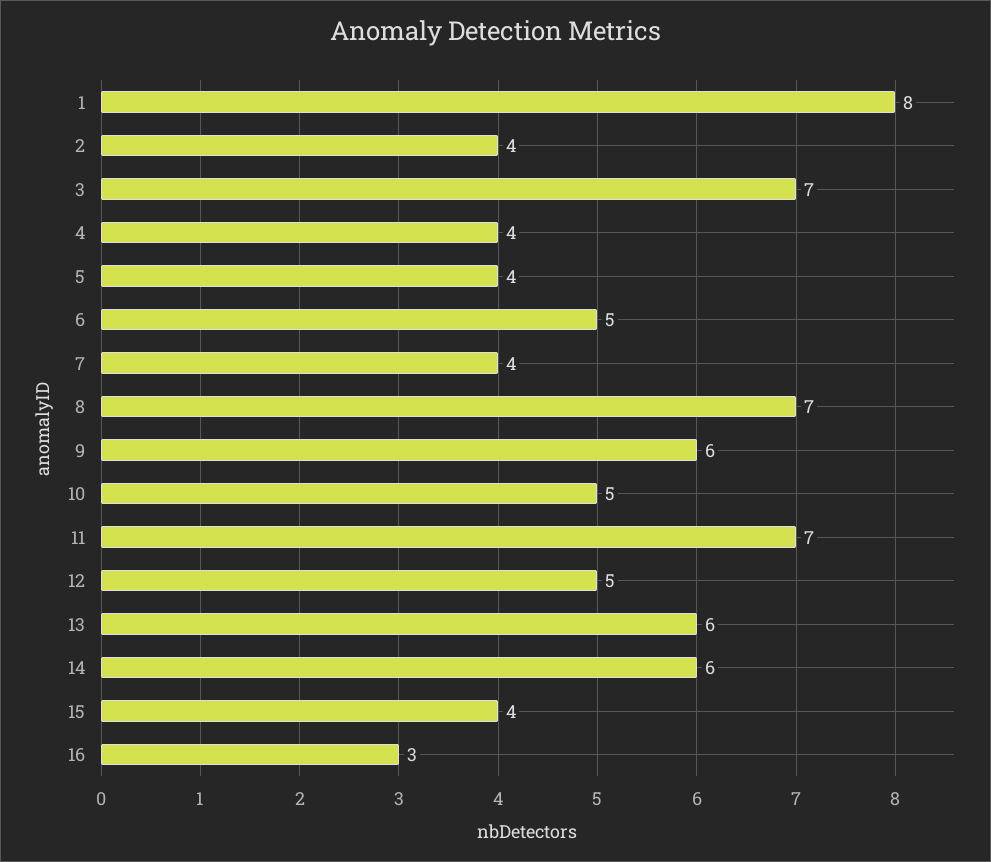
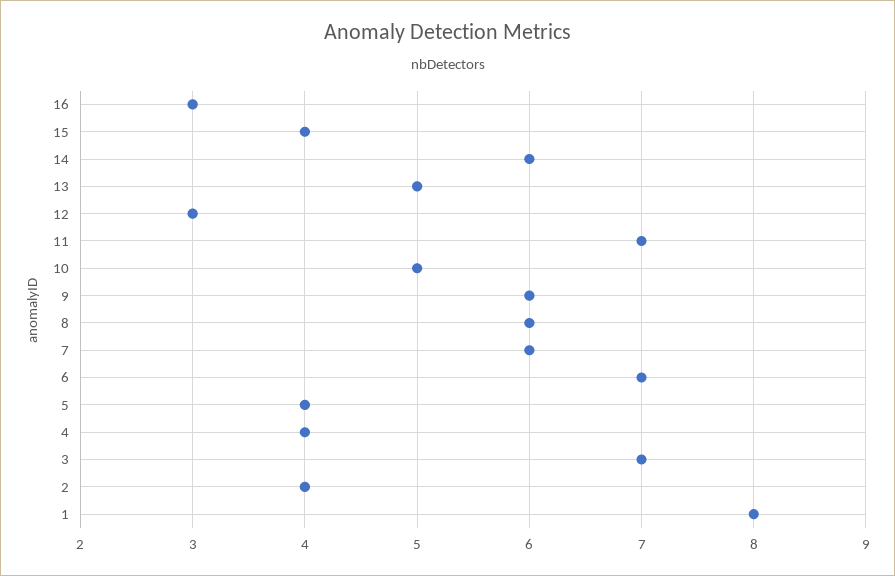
6: 5 -> 7
7: 4 -> 6
8: 7 -> 6
12: 5 -> 3
13: 6 -> 5

